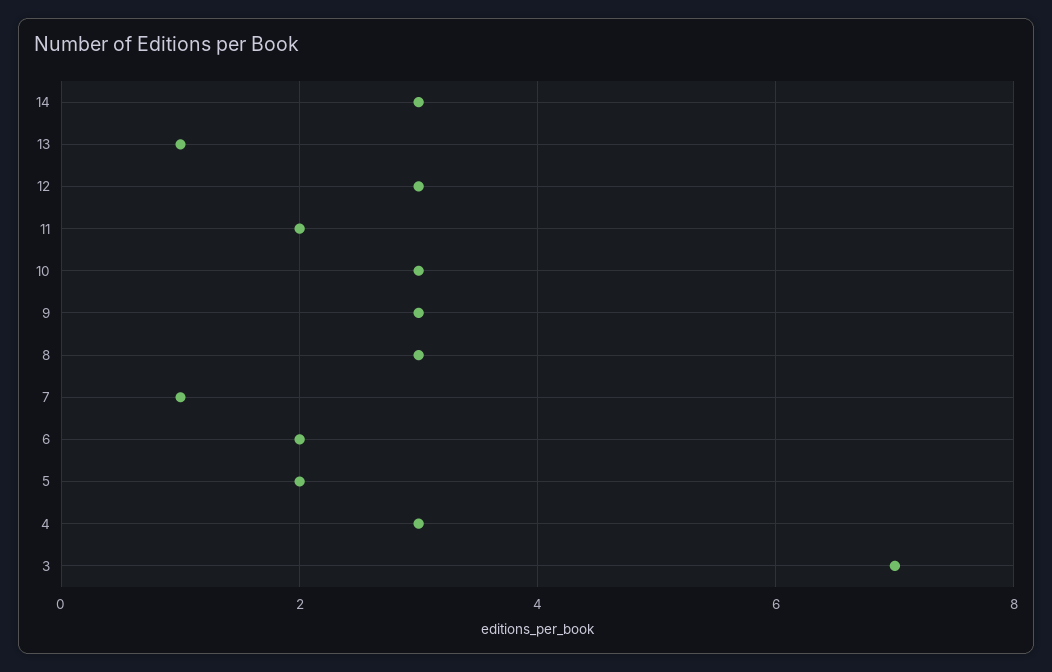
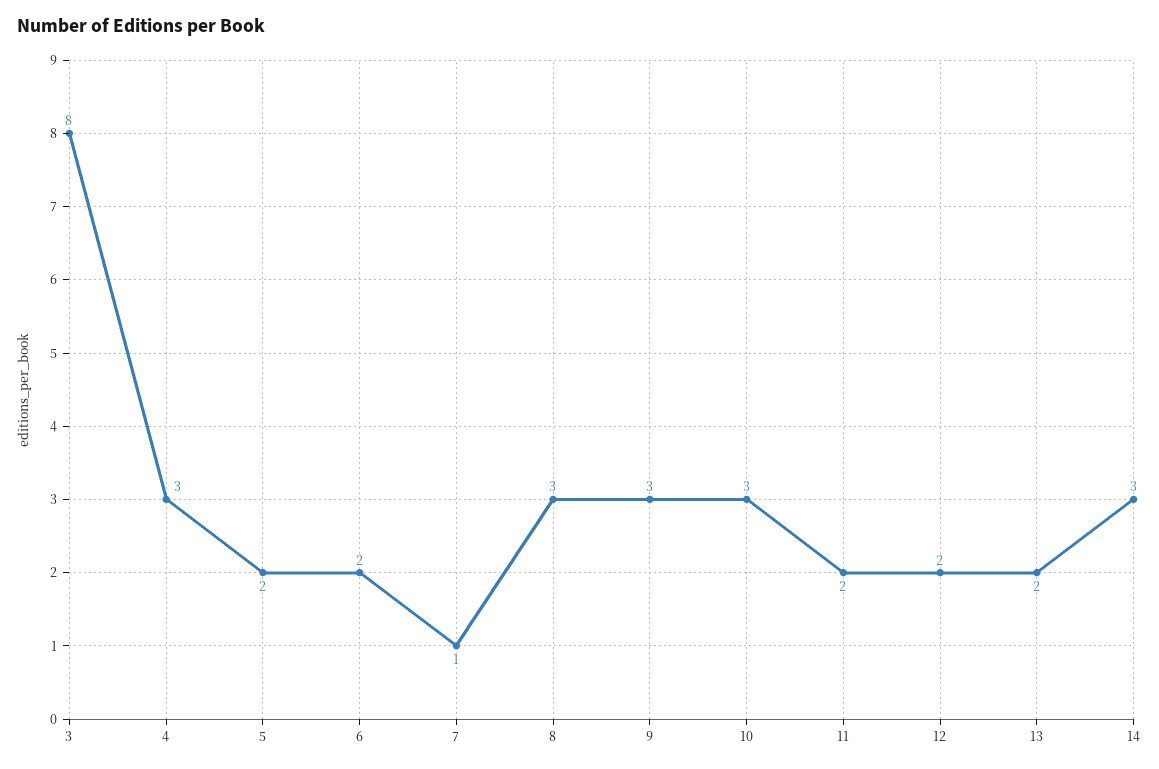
13: 1 -> 2
12: 3 -> 2
3: 7 -> 8

